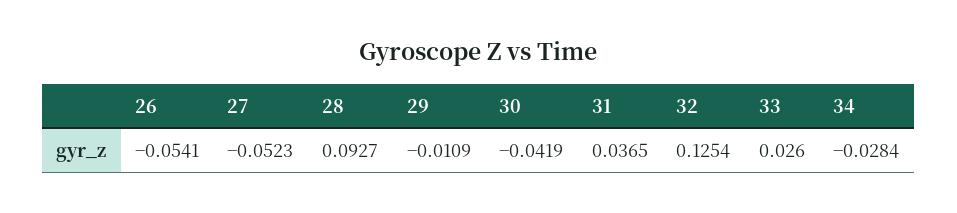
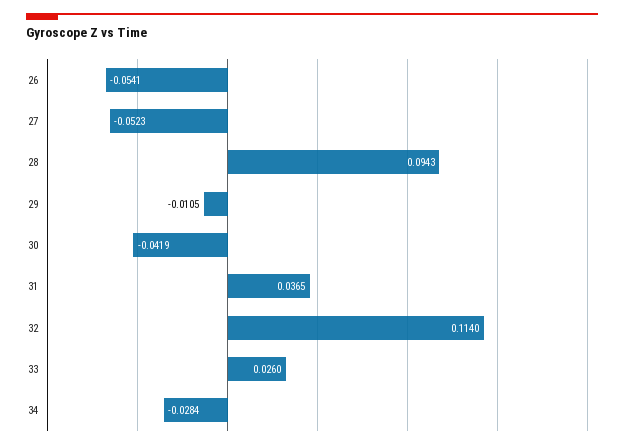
28: 0.0927 -> 0.0943
29: -0.0109 -> -0.0105
32: 0.1254 -> 0.114

